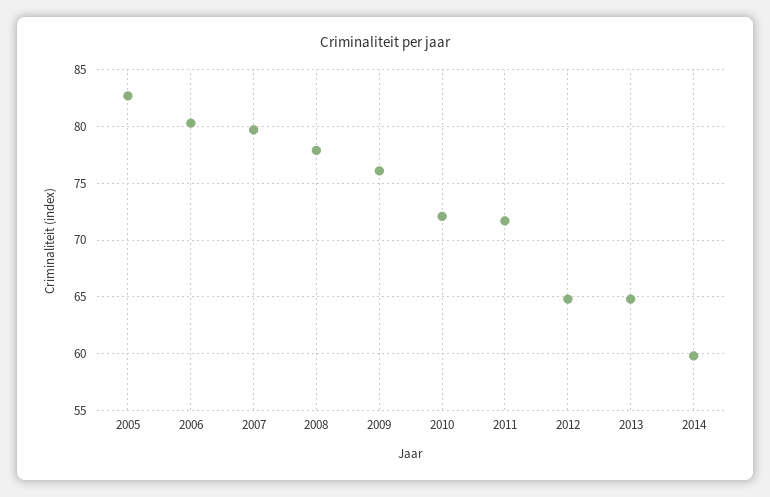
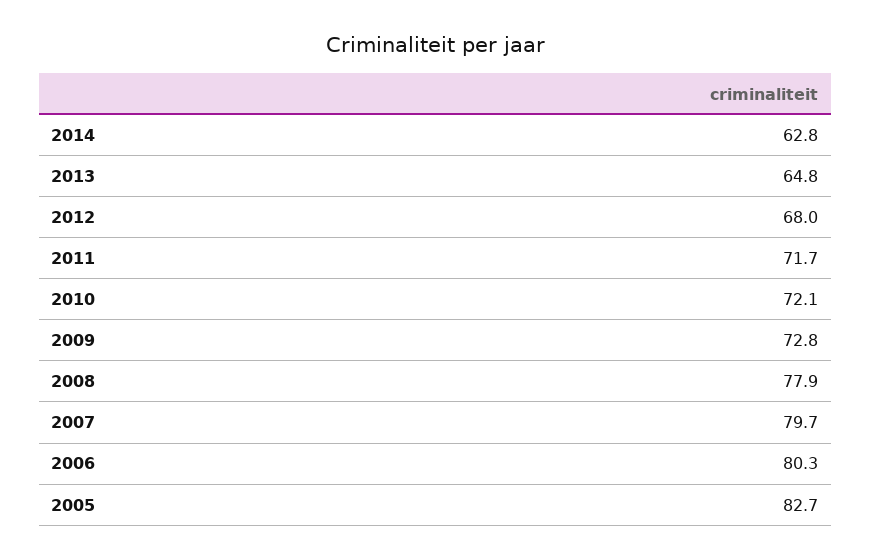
2009: 76 -> 72.8
2012: 65 -> 68
2014: 60 -> 62.8

